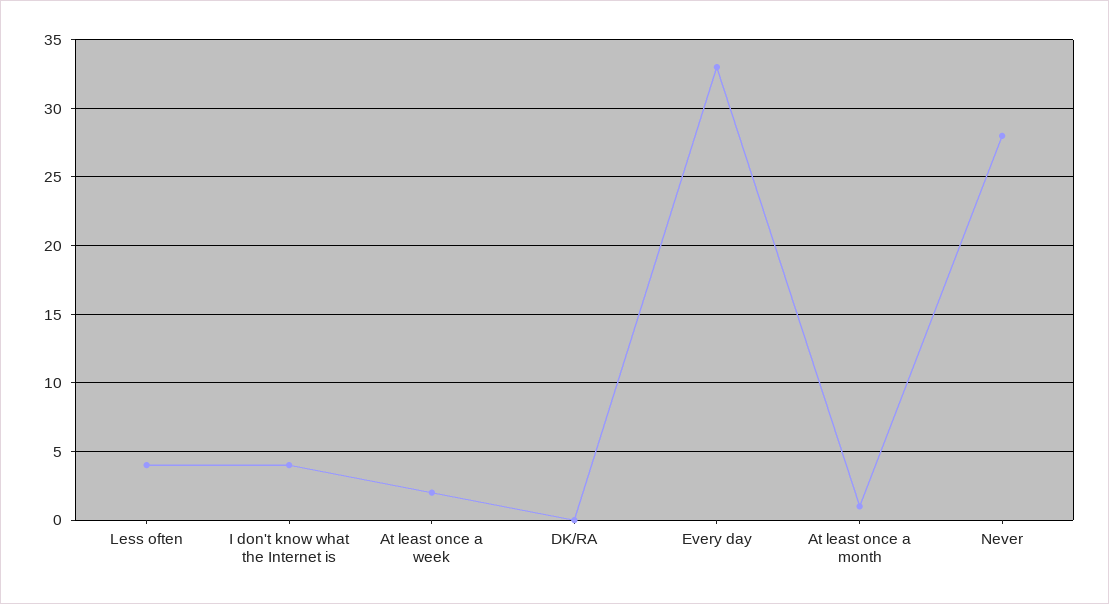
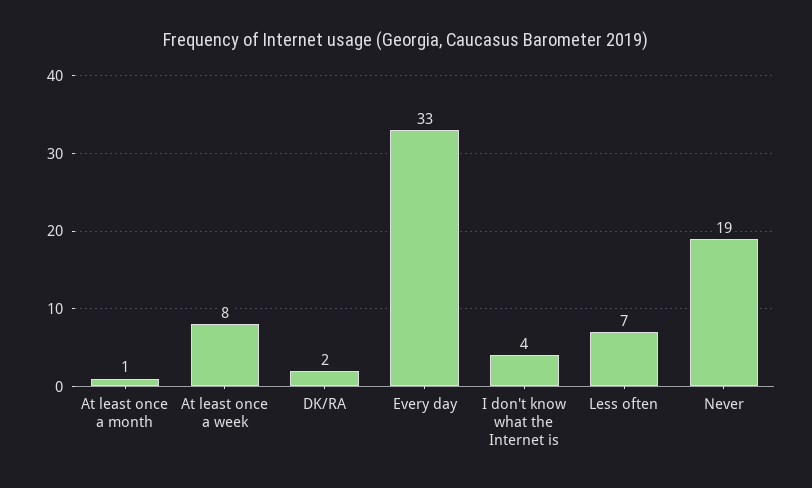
Less often: 4 -> 7
At least once a week: 2 -> 8
DK/RA: 0 -> 2
Never: 28 -> 19

